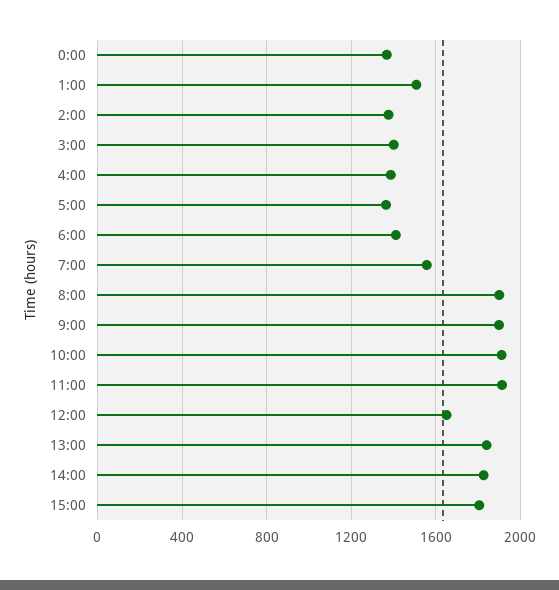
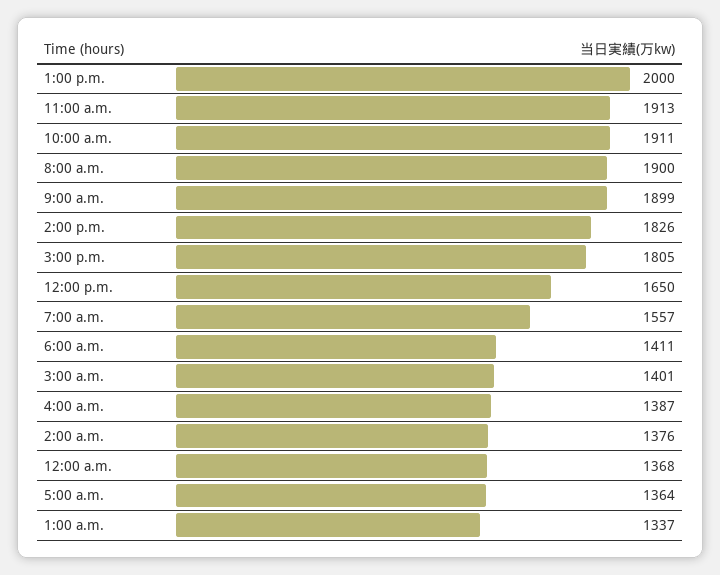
1:00: 1500 -> 1337
13:00: 1850 -> 2000

